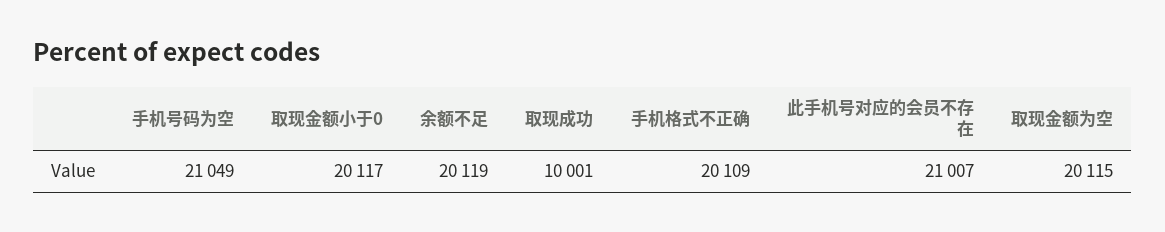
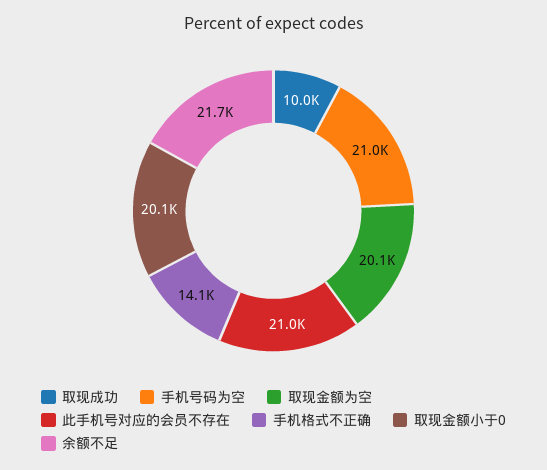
余额不足: 20119 -> 21700
手机格式不正确: 20109 -> 14100

